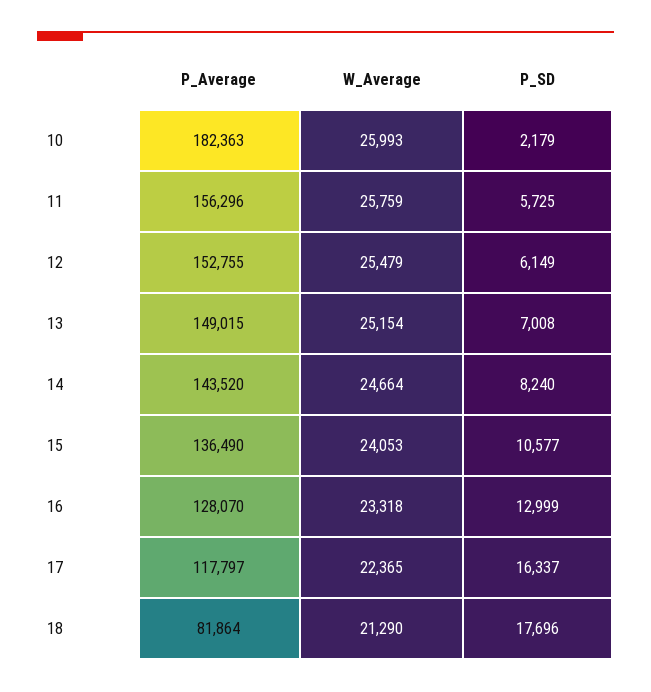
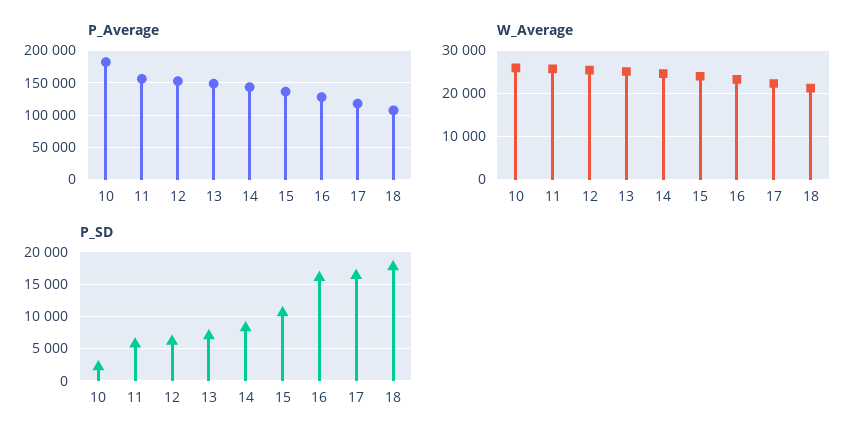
P_SD, 16: 12999 -> 16000
P_Average, 18: 81864 -> 110000

